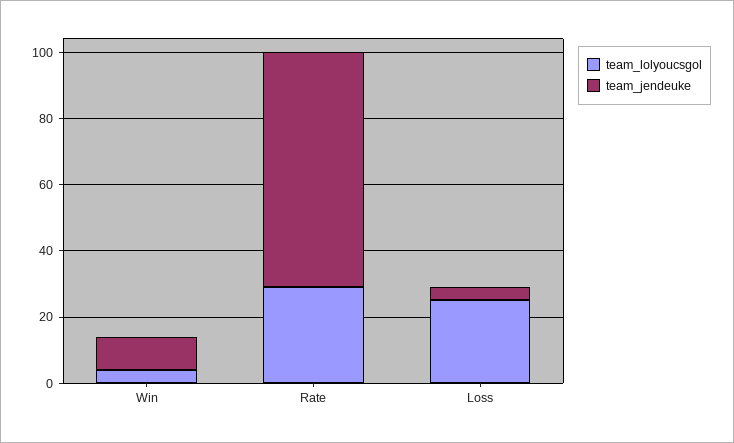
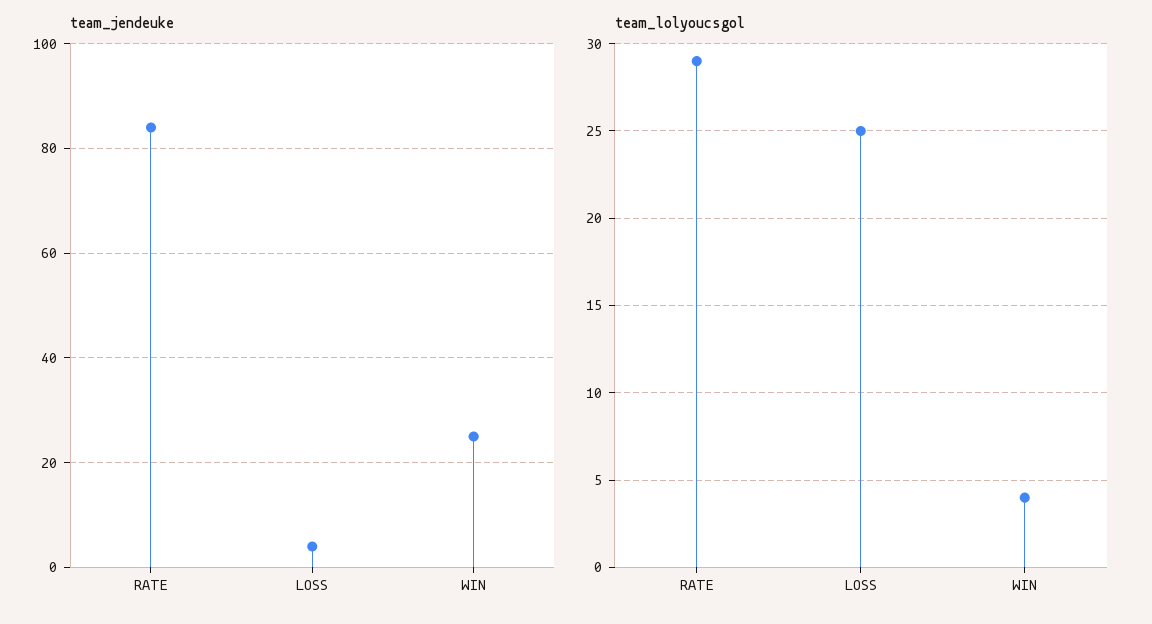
team_jendeuke, Win: 10 -> 25
team_jendeuke, Rate: 70 -> 85

